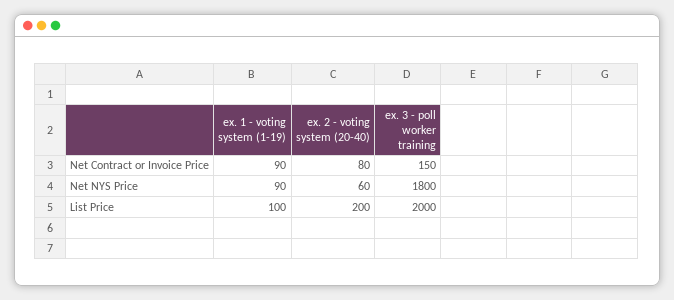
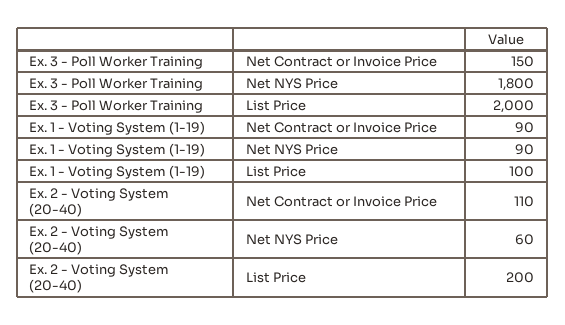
ex. 2 - voting system (20-40), Net Contract or Invoice Price: 80 -> 110

